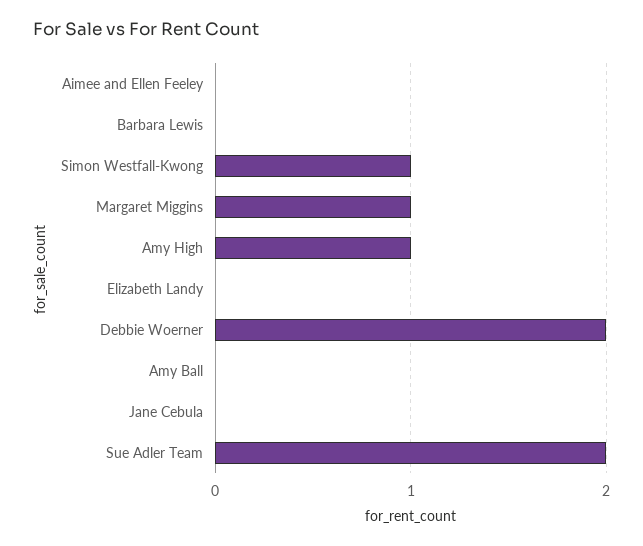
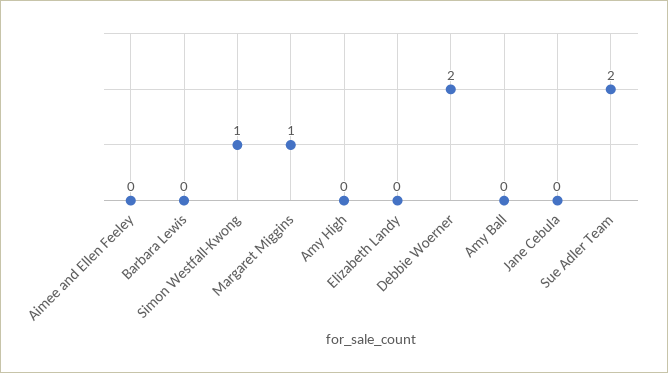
Amy High: 1 -> 0

